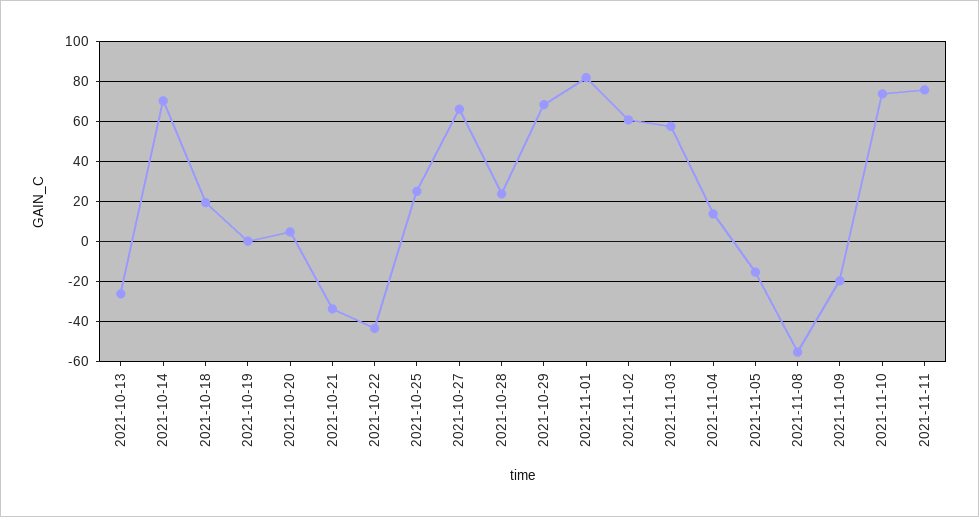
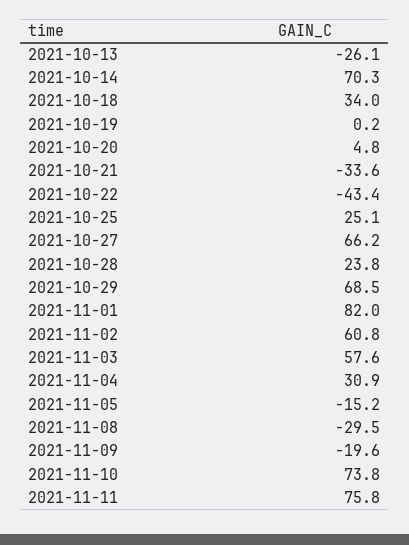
2021-10-18: 20 -> 34
2021-11-04: 15 -> 30.9
2021-11-08: -55 -> -29.5

